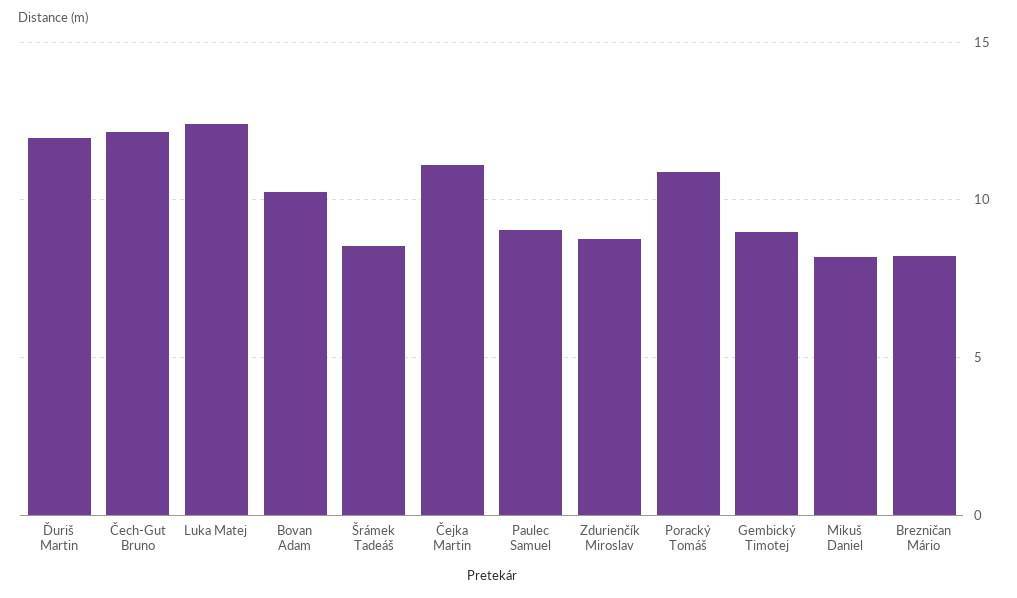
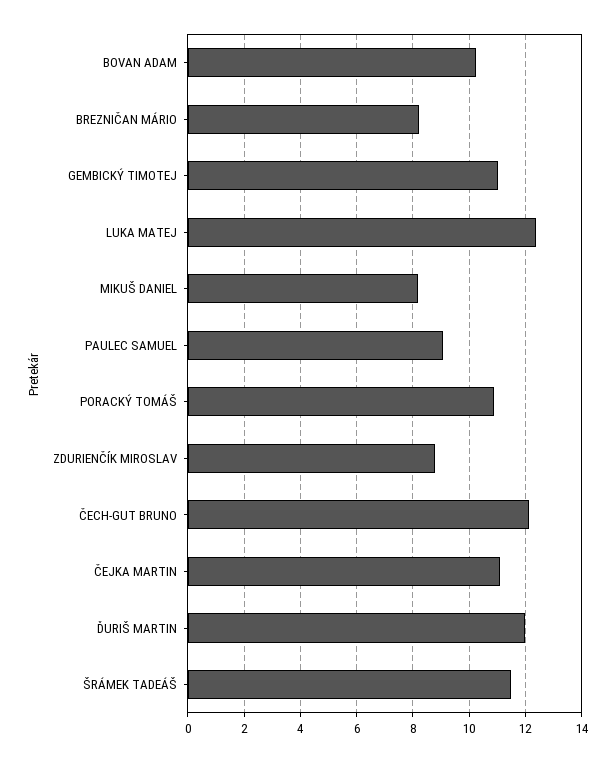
Šrámek Tadeáš: 8.5 -> 11.5
Gembický Timotej: 9 -> 11

